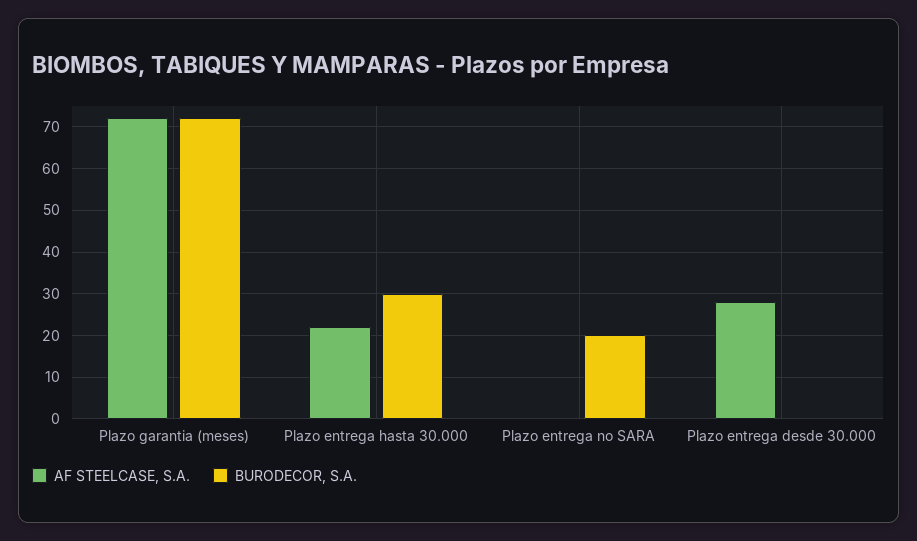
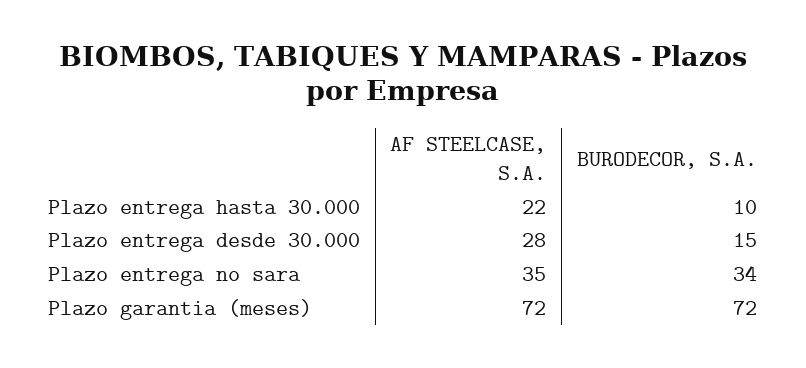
BURODECOR, S.A., Plazo entrega hasta 30.000: 30 -> 10
AF STEELCASE, S.A., Plazo entrega no SARA: 0 -> 35
BURODECOR, S.A., Plazo entrega no SARA: 20 -> 34
BURODECOR, S.A., Plazo entrega desde 30.000: 0 -> 15

